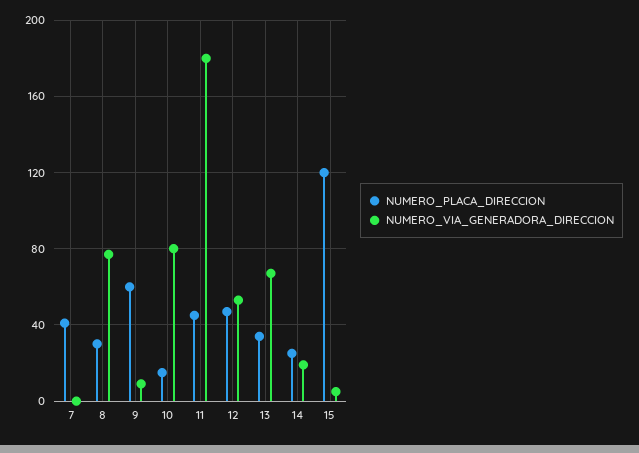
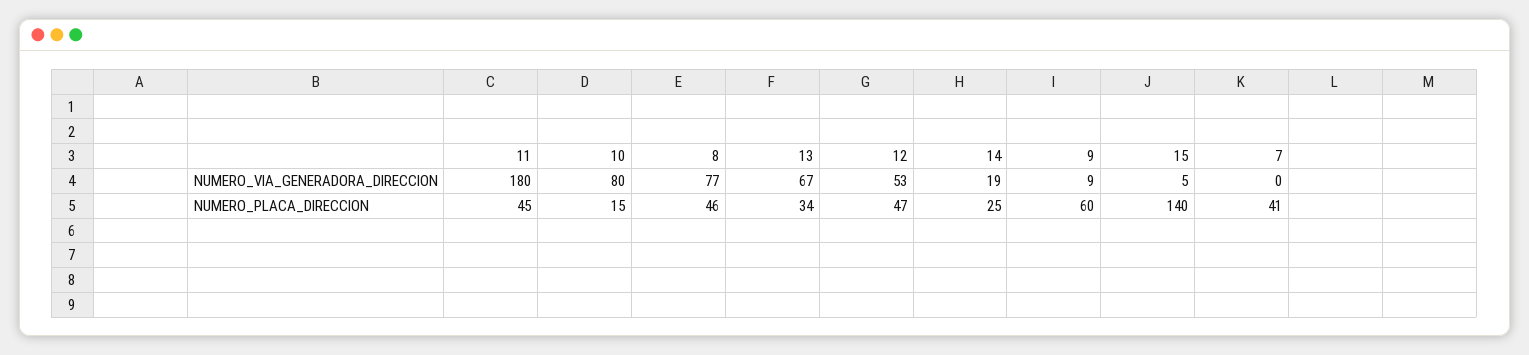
NUMERO_PLACA_DIRECCION, 8: 30 -> 46
NUMERO_PLACA_DIRECCION, 15: 120 -> 140

